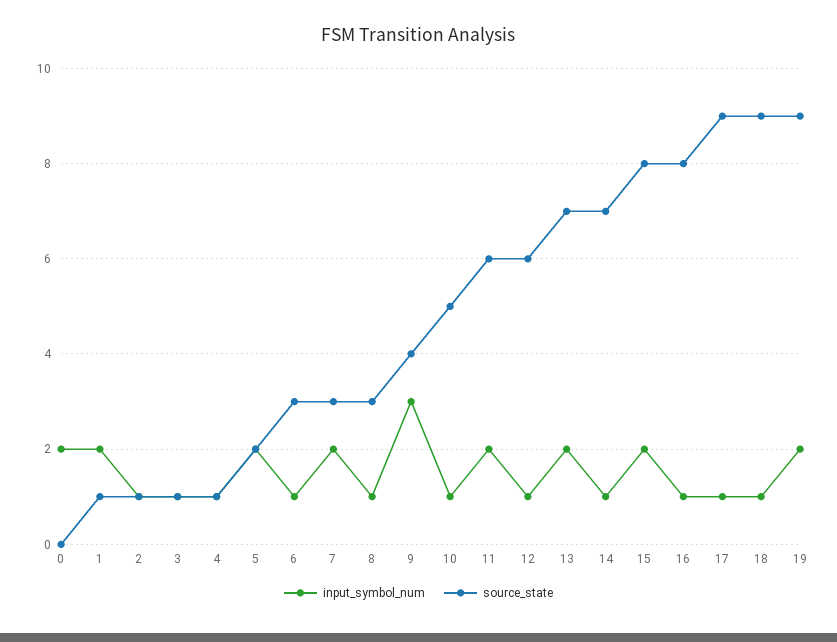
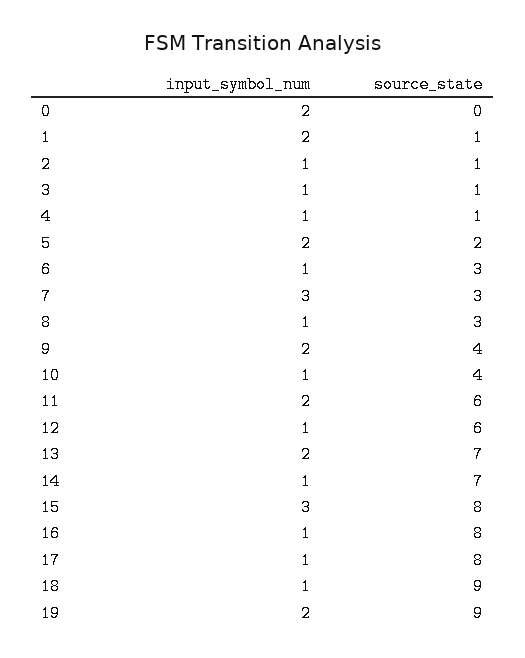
input_symbol_num, 7: 2 -> 3
input_symbol_num, 9: 3 -> 2
source_state, 10: 5 -> 4
input_symbol_num, 15: 2 -> 3
source_state, 17: 9 -> 8

